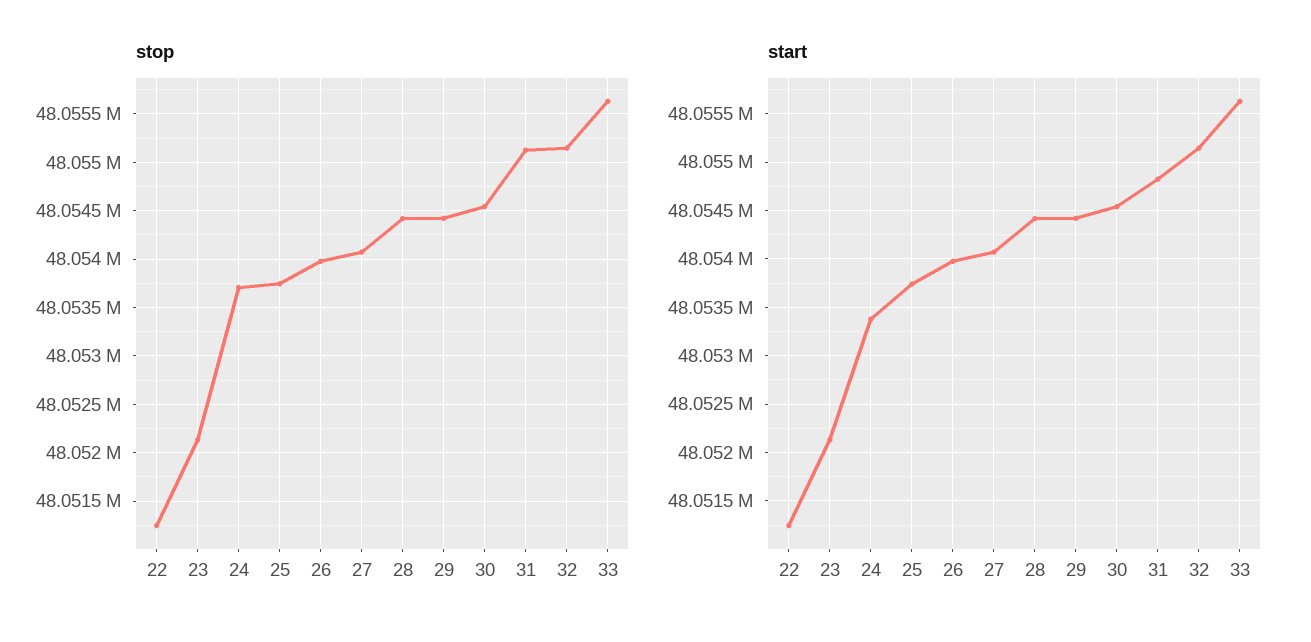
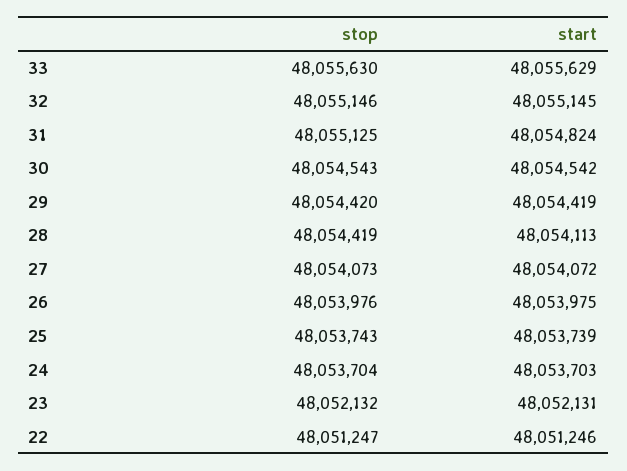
start, 24: 48053400 -> 48053703
start, 28: 48054400 -> 48054113

